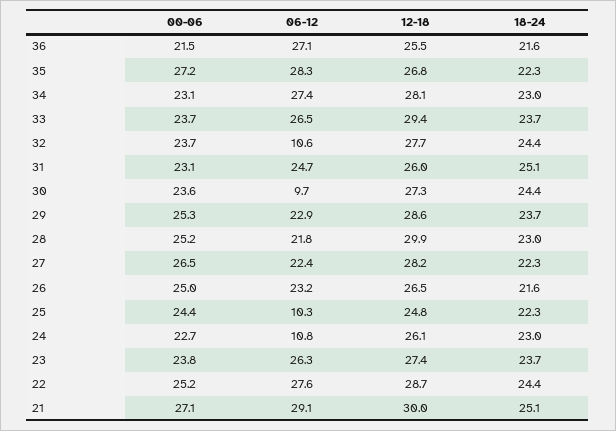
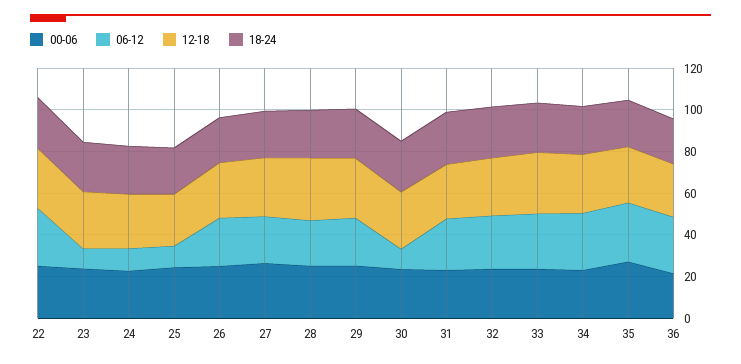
06-12, 32: 10.6 -> 25
06-12, 23: 26.3 -> 10
00-06, 21: 27.1 -> none
06-12, 21: 29.1 -> none
12-18, 21: 30 -> none
18-24, 21: 25.1 -> none

